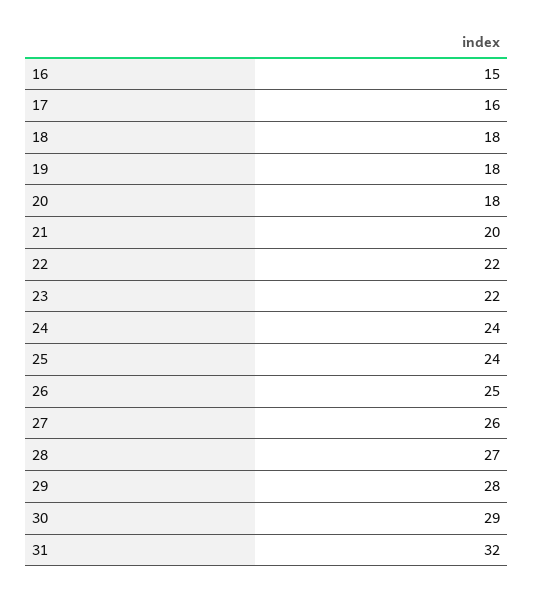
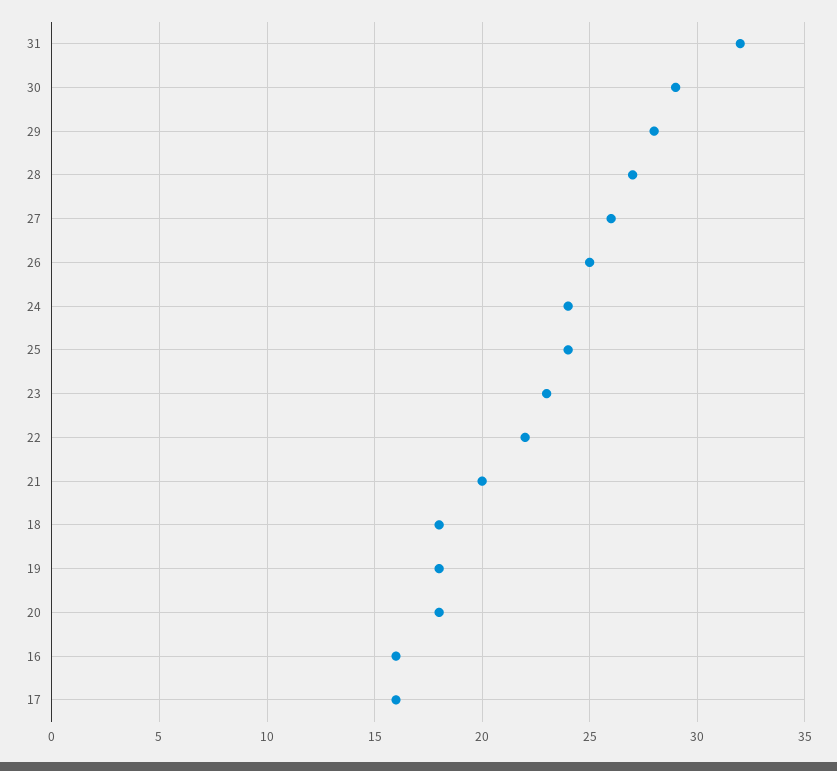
16: 15 -> 16
23: 22 -> 23

